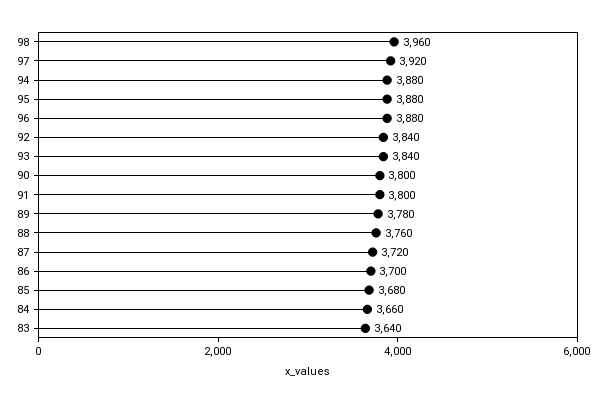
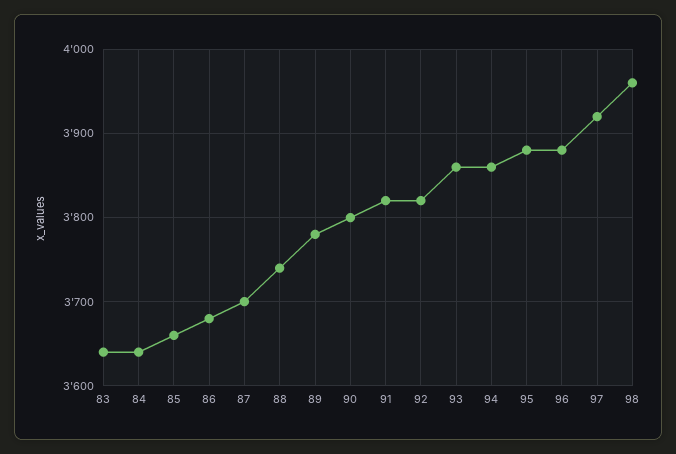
94: 3880 -> 3860
92: 3840 -> 3820
93: 3840 -> 3860
91: 3800 -> 3820
88: 3760 -> 3740
87: 3720 -> 3700
86: 3700 -> 3680
85: 3680 -> 3660
84: 3660 -> 3640

